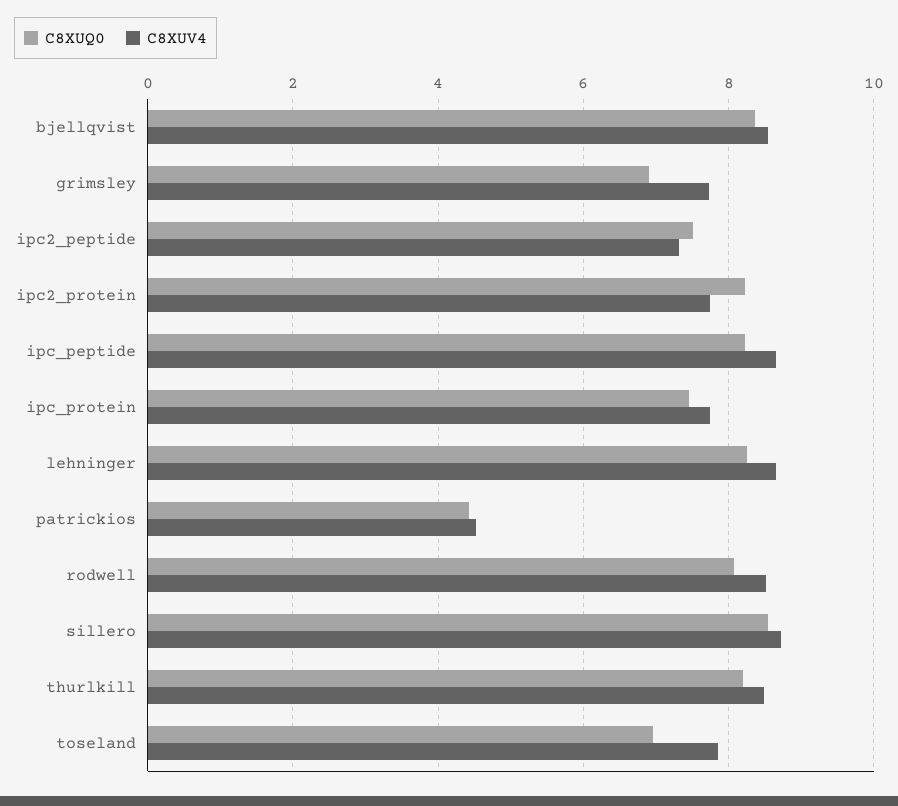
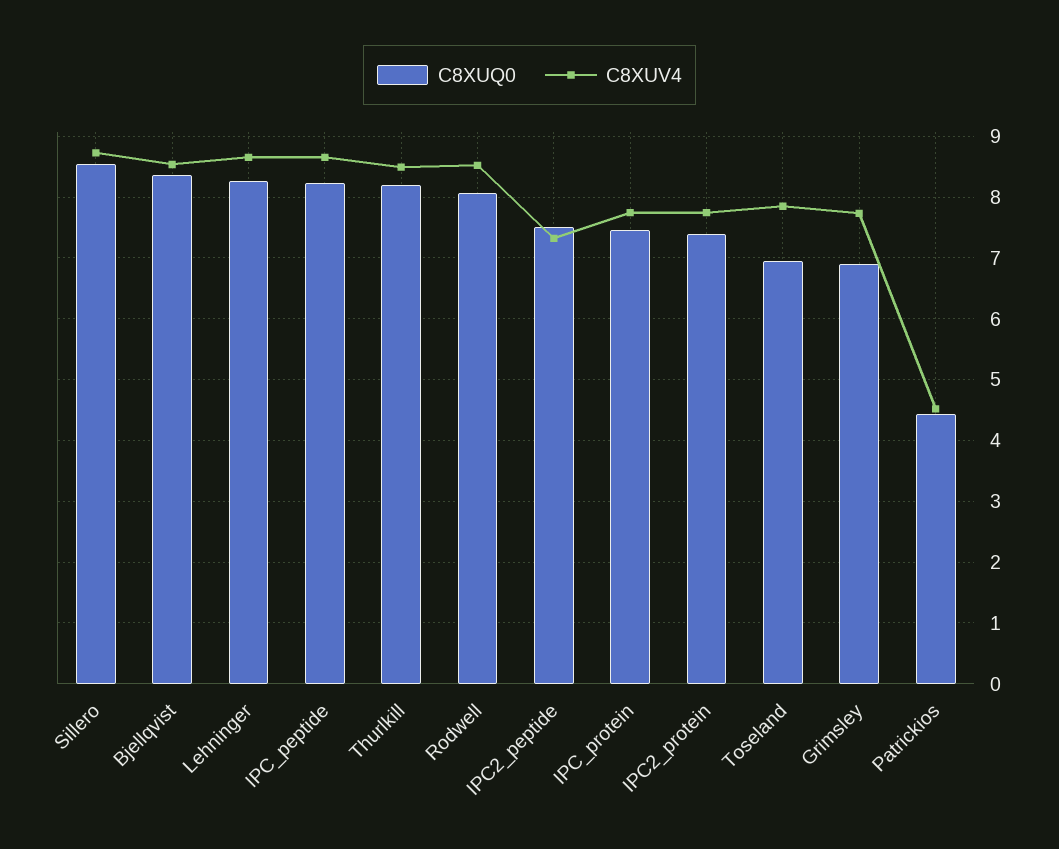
C8XUQ0, ipc2_protein: 8.2 -> 7.4

